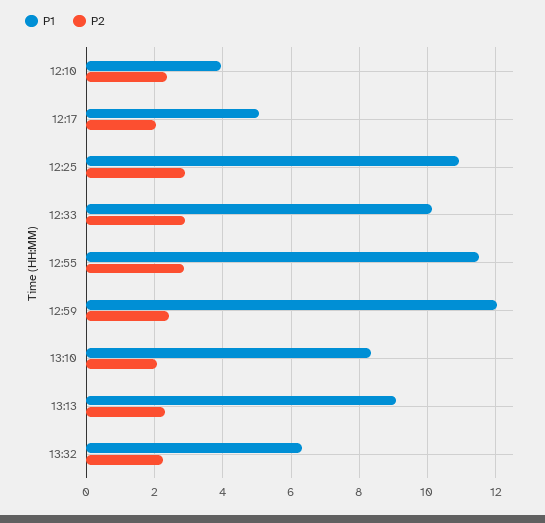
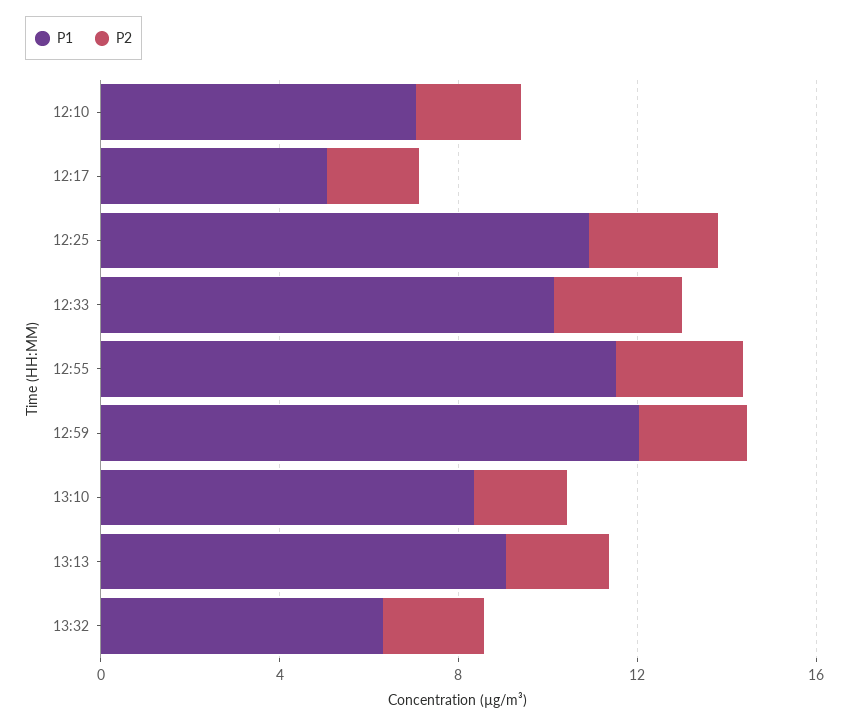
P1, 12:10: 4 -> 7

